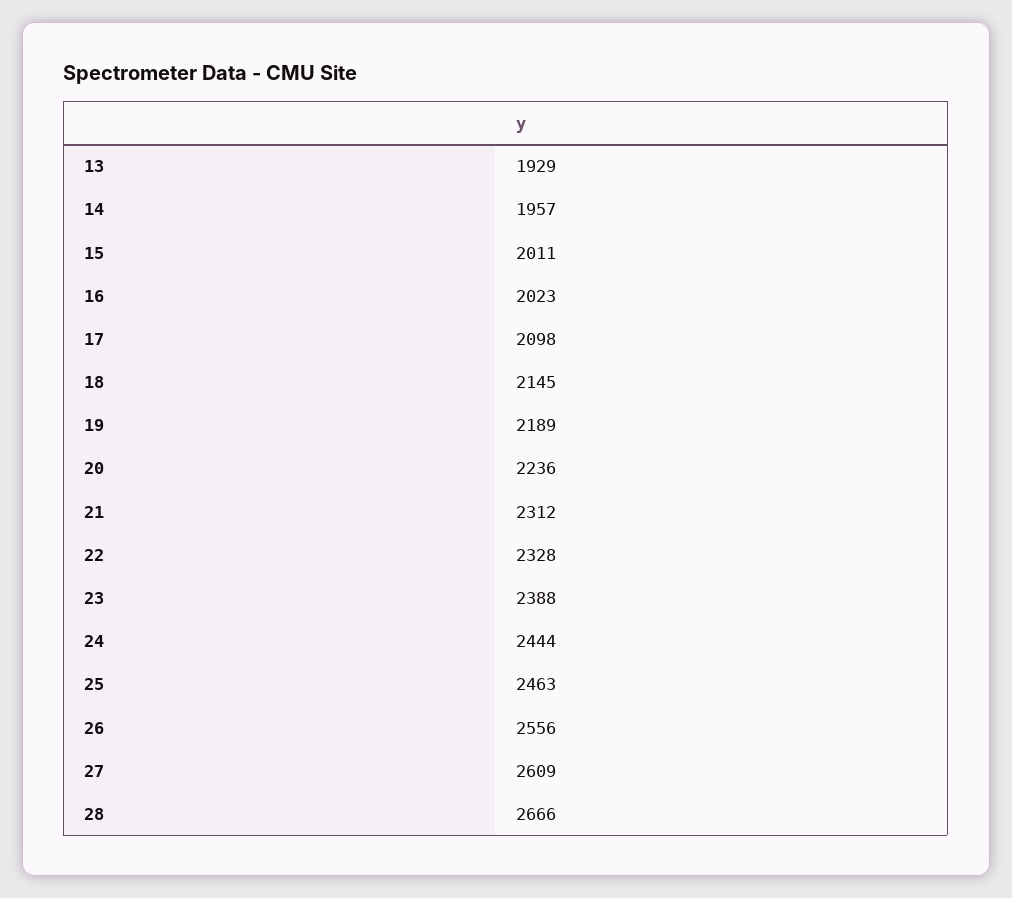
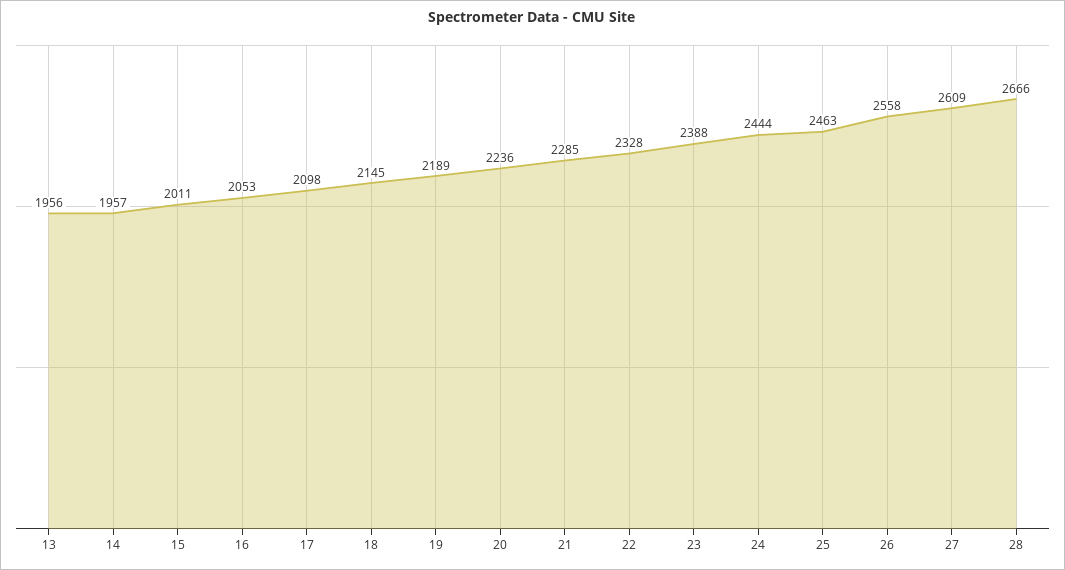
13: 1929 -> 1956
16: 2023 -> 2053
21: 2312 -> 2285
26: 2556 -> 2558

